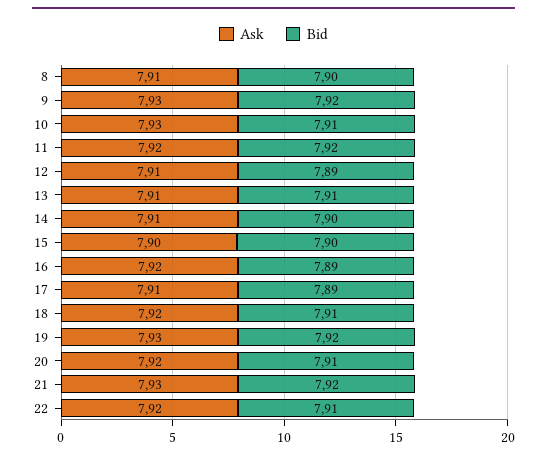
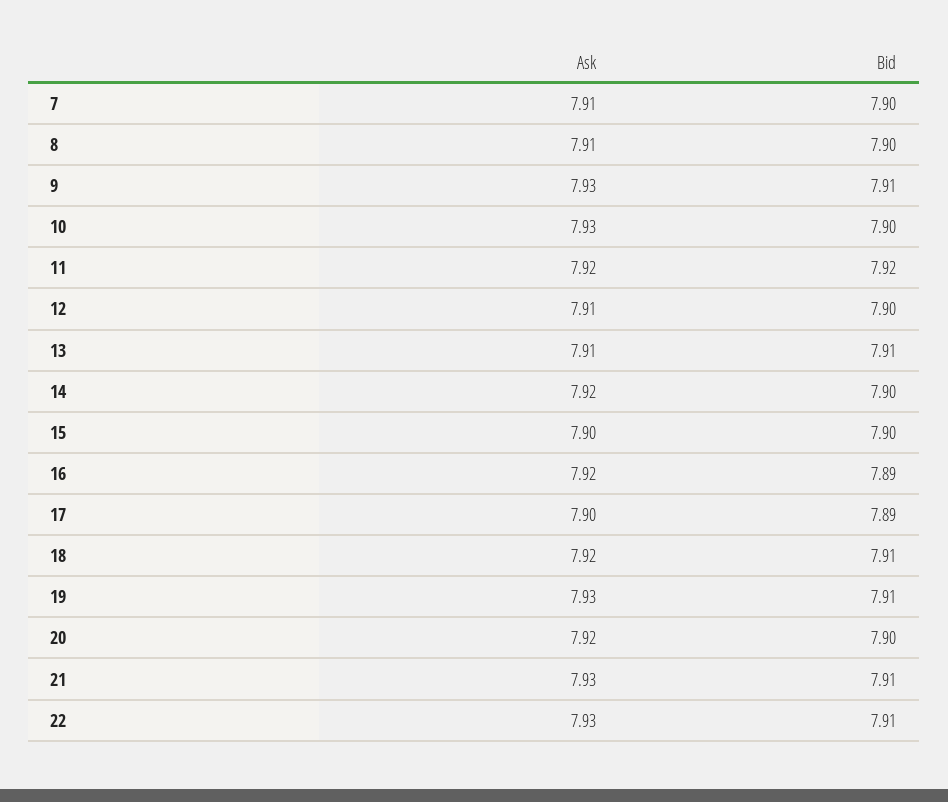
Bid, 9: 7.92 -> 7.91
Bid, 10: 7.91 -> 7.9
Bid, 12: 7.89 -> 7.9
Ask, 14: 7.91 -> 7.92
Ask, 17: 7.91 -> 7.9
Bid, 19: 7.92 -> 7.91
Bid, 20: 7.91 -> 7.9
Bid, 21: 7.92 -> 7.91
Ask, 22: 7.92 -> 7.93
Ask, 7: none -> 7.91
Bid, 7: none -> 7.9

